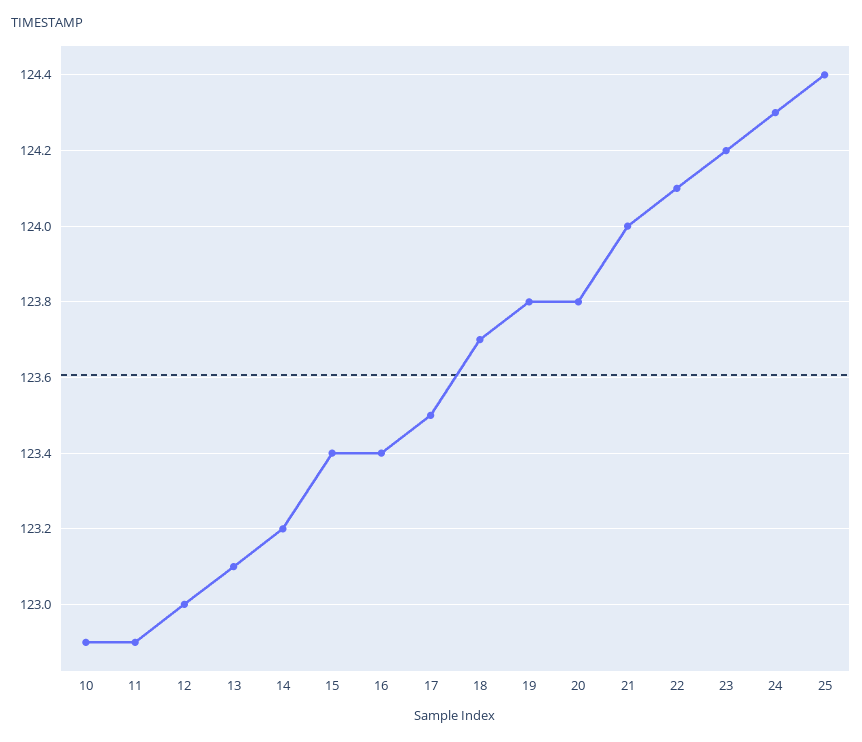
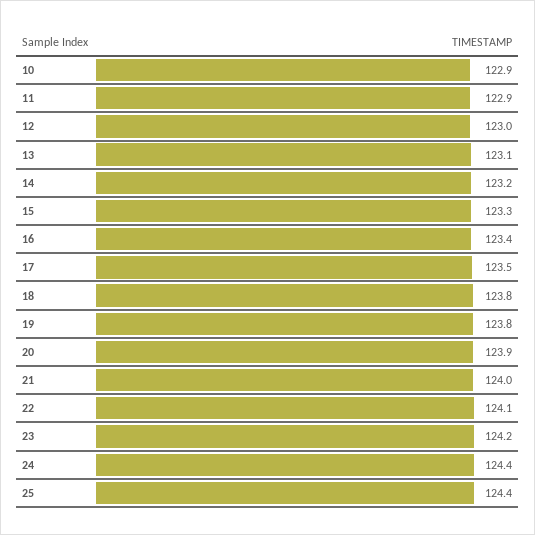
15: 123.4 -> 123.3
18: 123.7 -> 123.8
20: 123.8 -> 123.9
24: 124.3 -> 124.4

